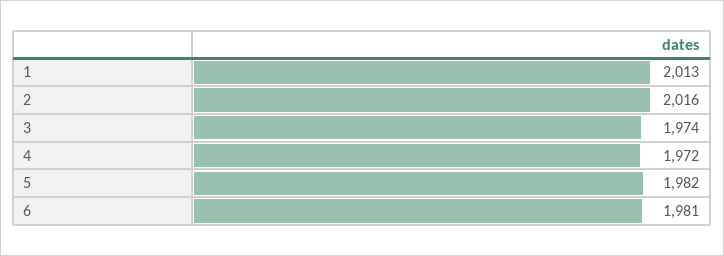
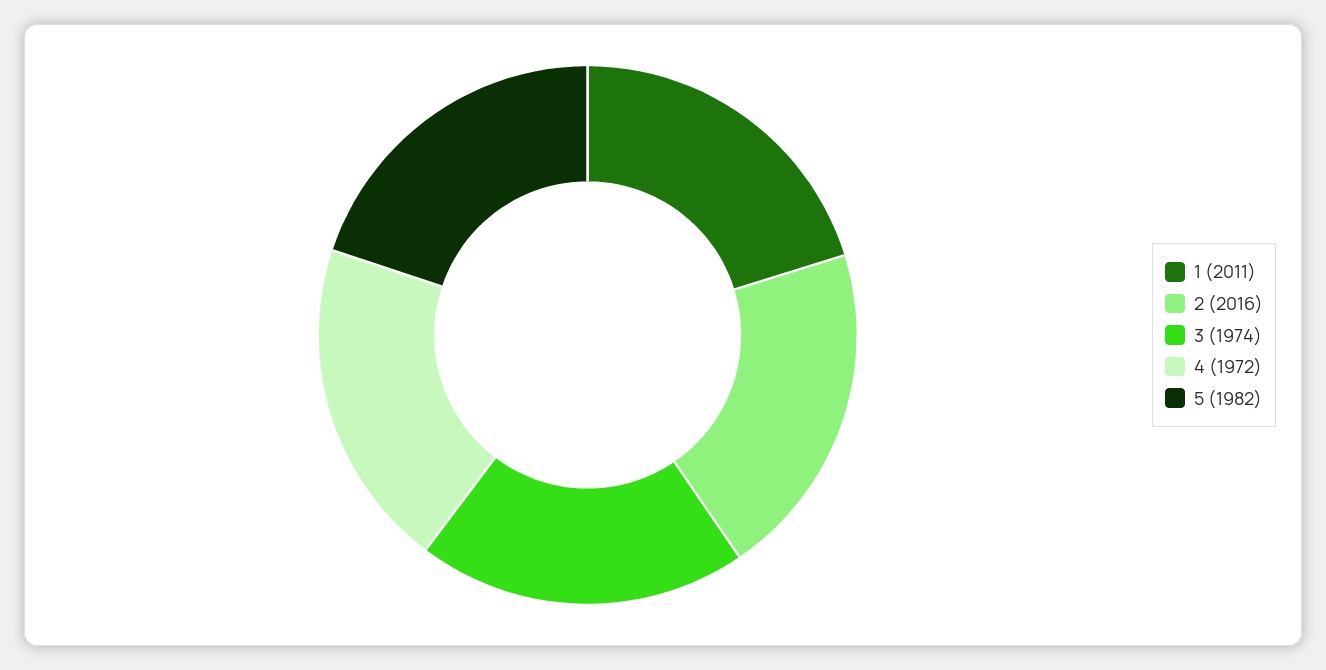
1: 2013 -> 2011
6: 1981 -> none

